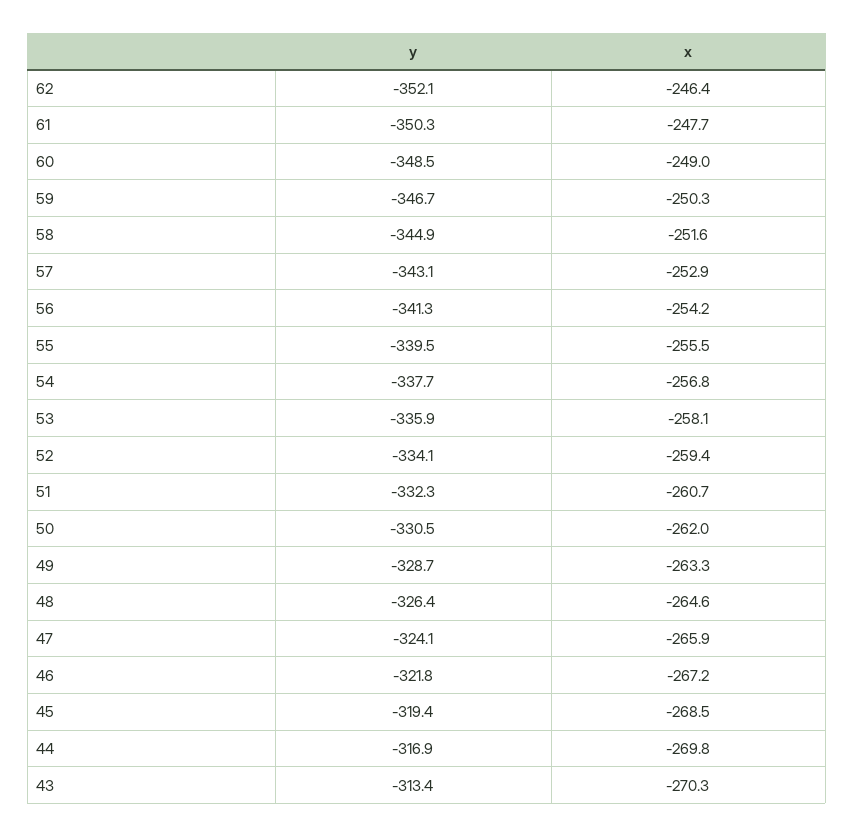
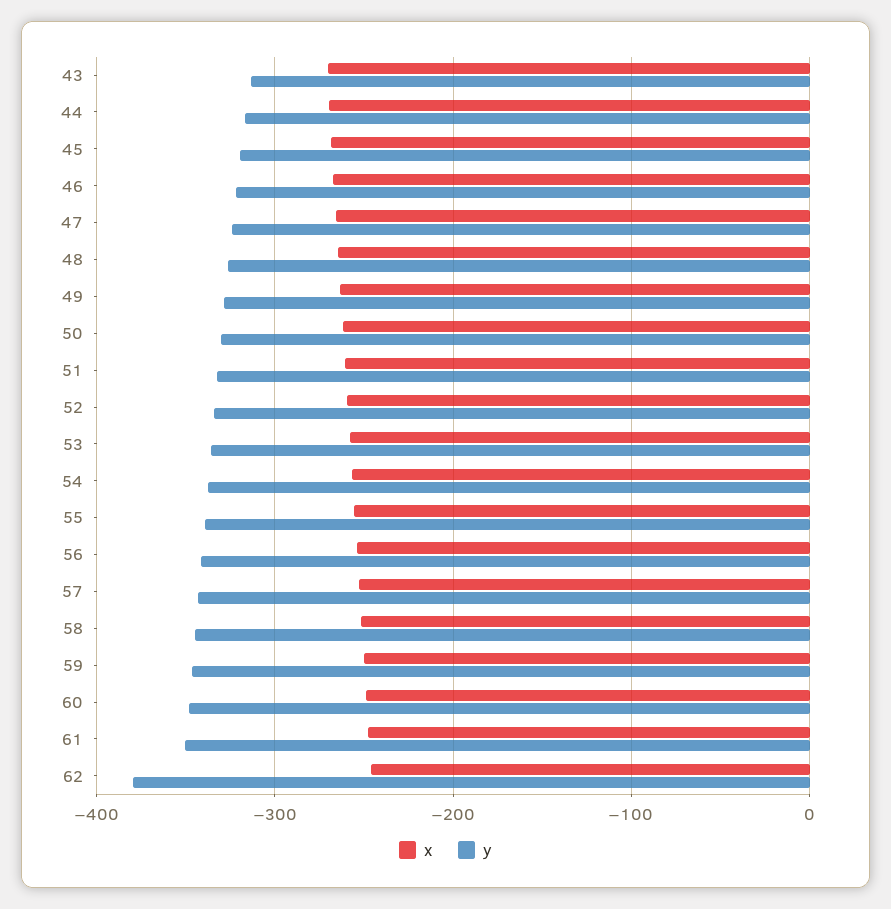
y, 62: -352.1 -> -380

